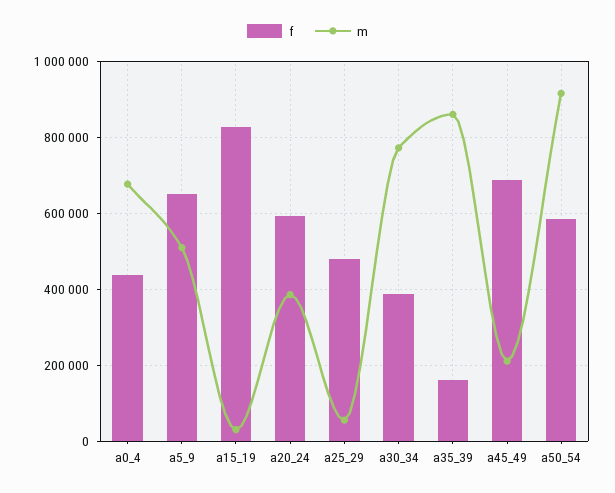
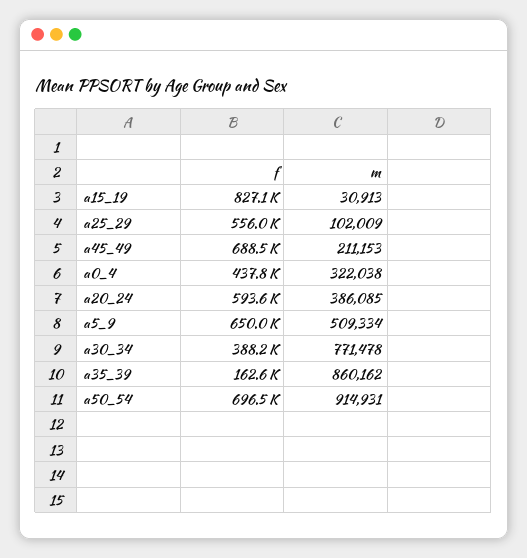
m, a0_4: 680000 -> 322038
f, a25_29: 480000 -> 556000
m, a25_29: 60000 -> 102009
f, a50_54: 580000 -> 696500

